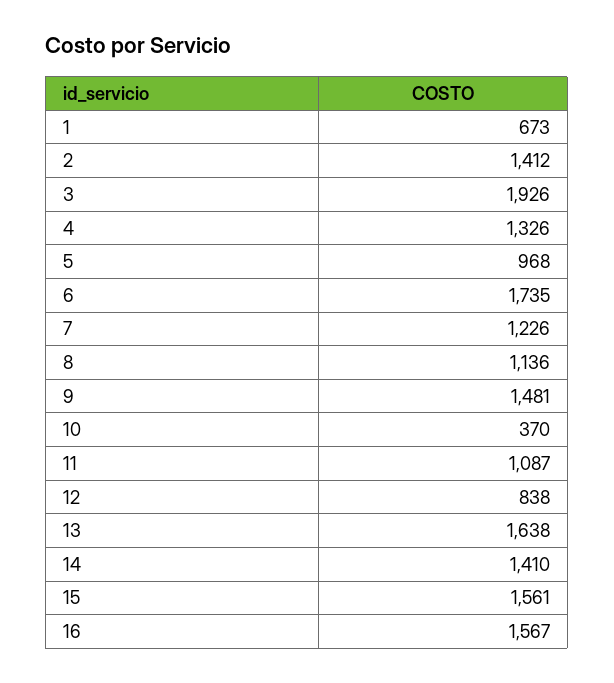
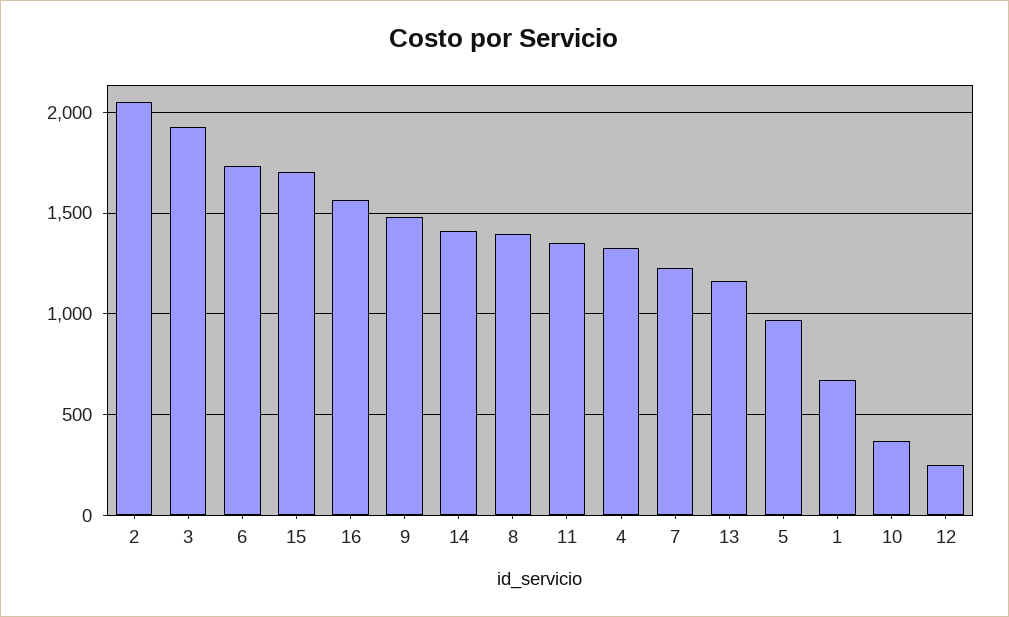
2: 1412 -> 2050
8: 1136 -> 1400
11: 1087 -> 1350
12: 838 -> 250
13: 1638 -> 1150
15: 1561 -> 1700

